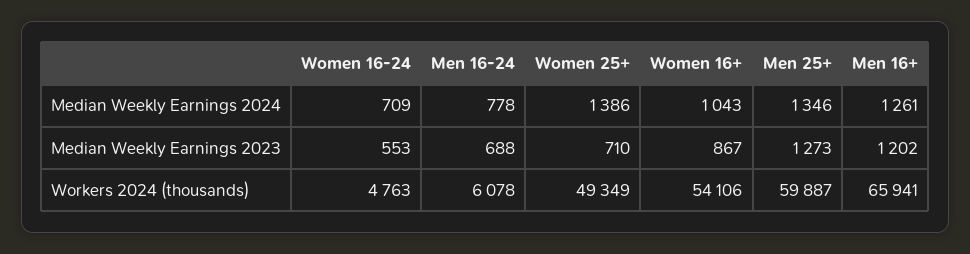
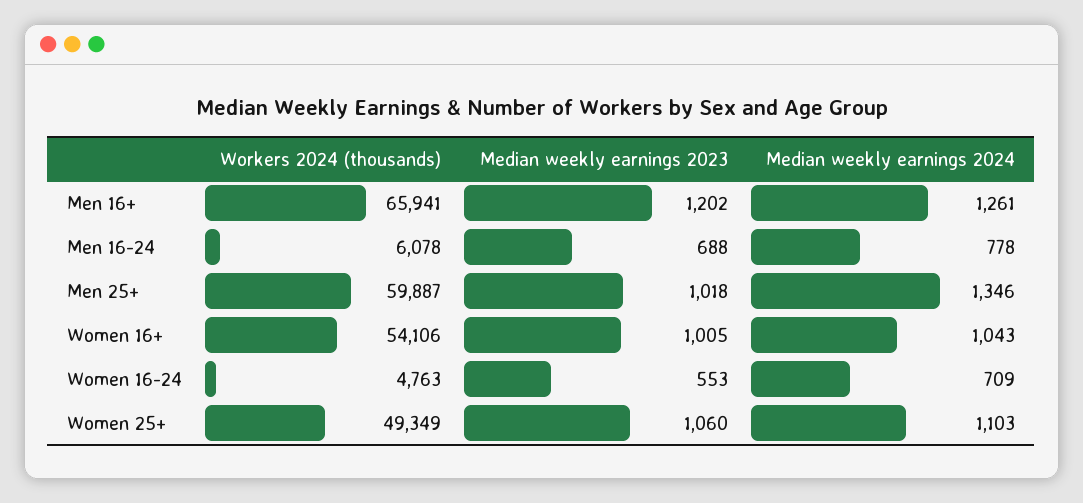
Women 25+, Median Weekly Earnings 2024: 1386 -> 1103
Women 25+, Median Weekly Earnings 2023: 710 -> 1060
Women 16+, Median Weekly Earnings 2023: 867 -> 1005
Men 25+, Median Weekly Earnings 2023: 1273 -> 1018

